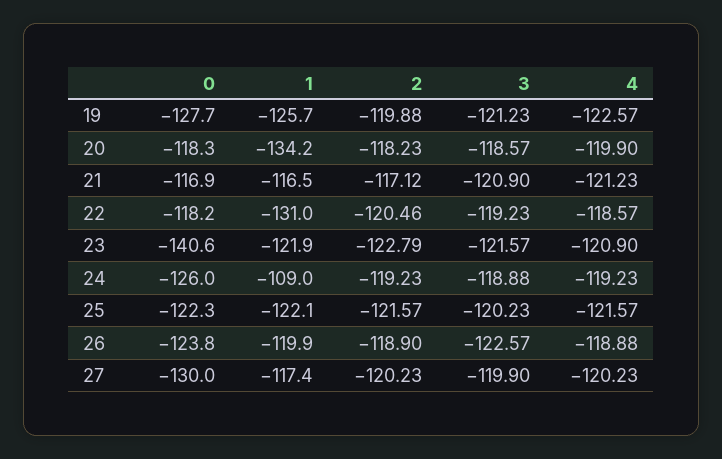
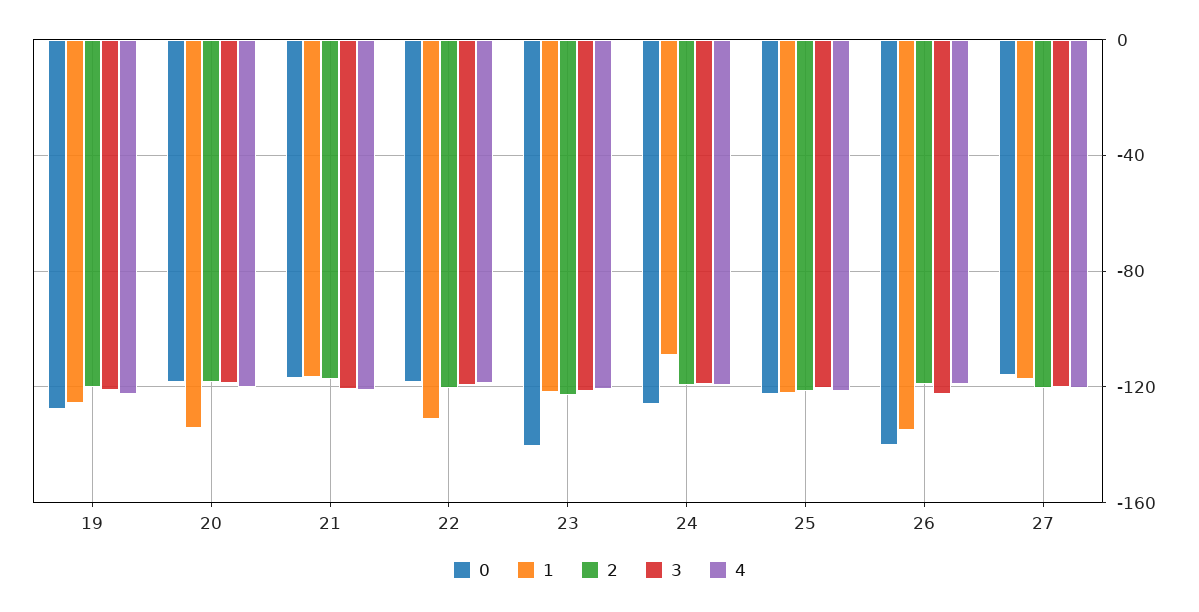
0, 26: -123.8 -> -140
1, 26: -119.9 -> -135
0, 27: -130 -> -115

